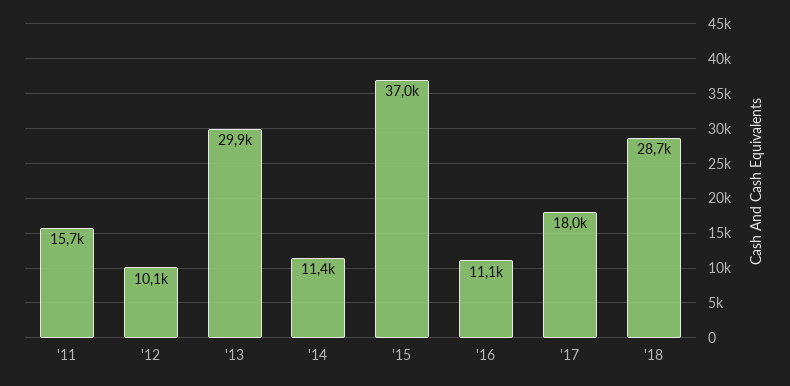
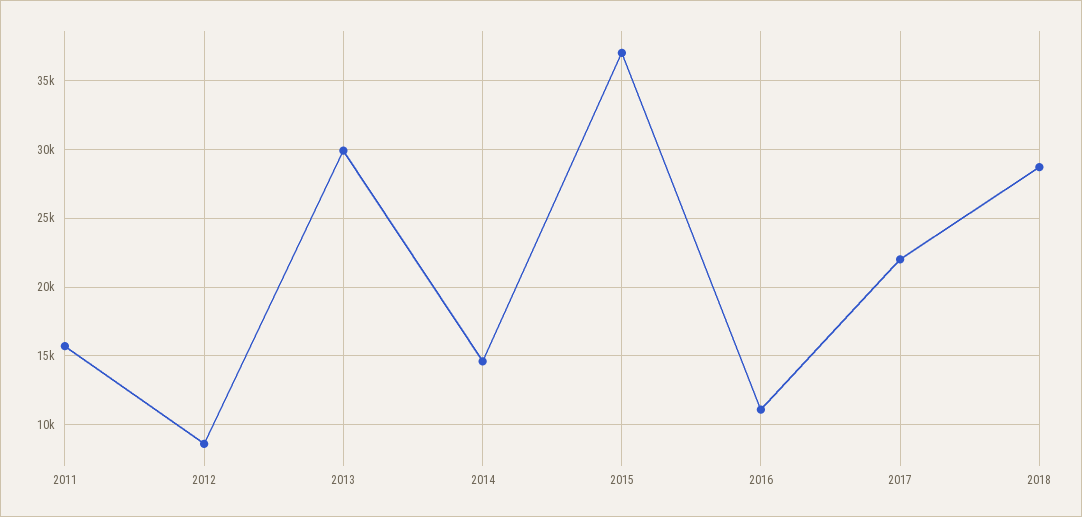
'12: 10100 -> 8500
'14: 11400 -> 14500
'17: 18000 -> 22000

